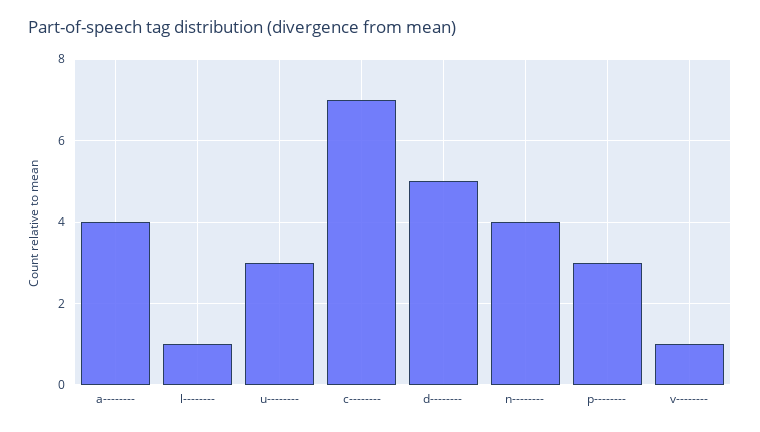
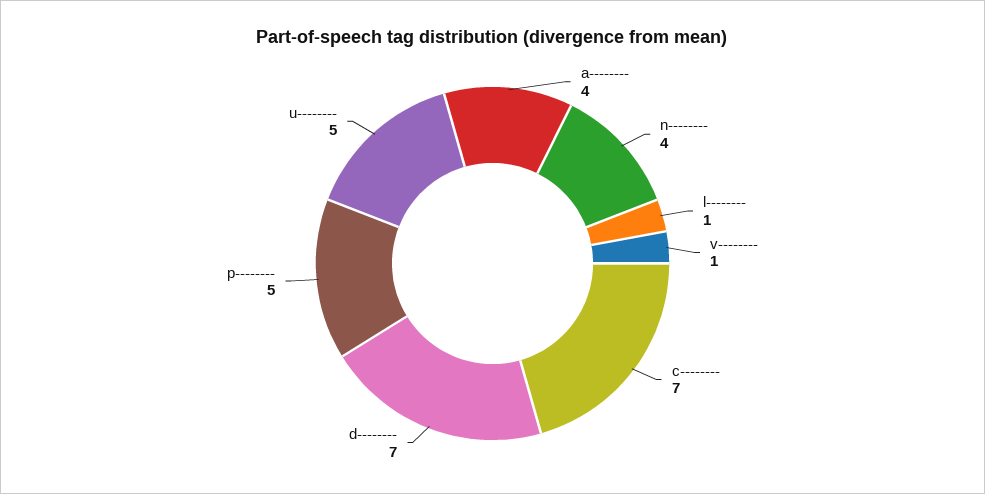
u--------: 3 -> 5
d--------: 5 -> 7
p--------: 3 -> 5

